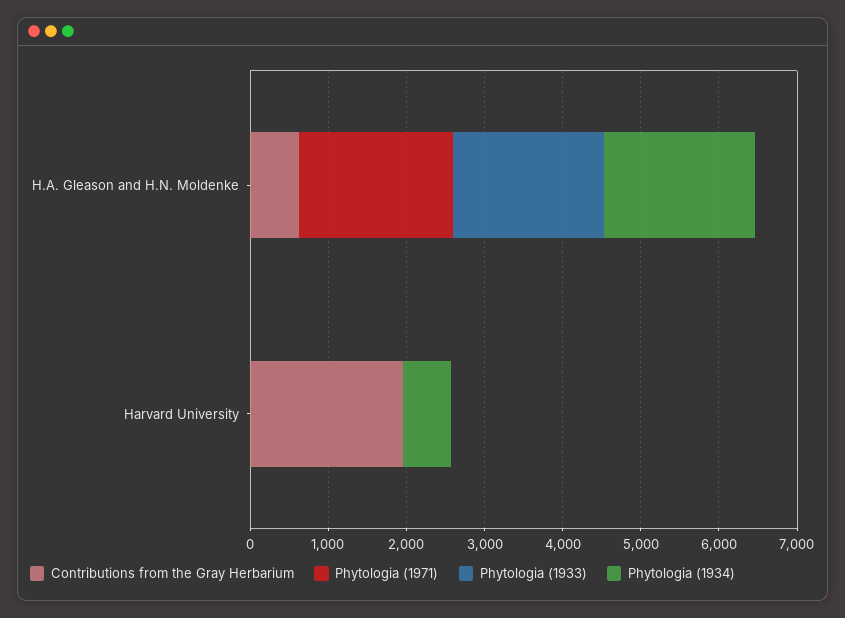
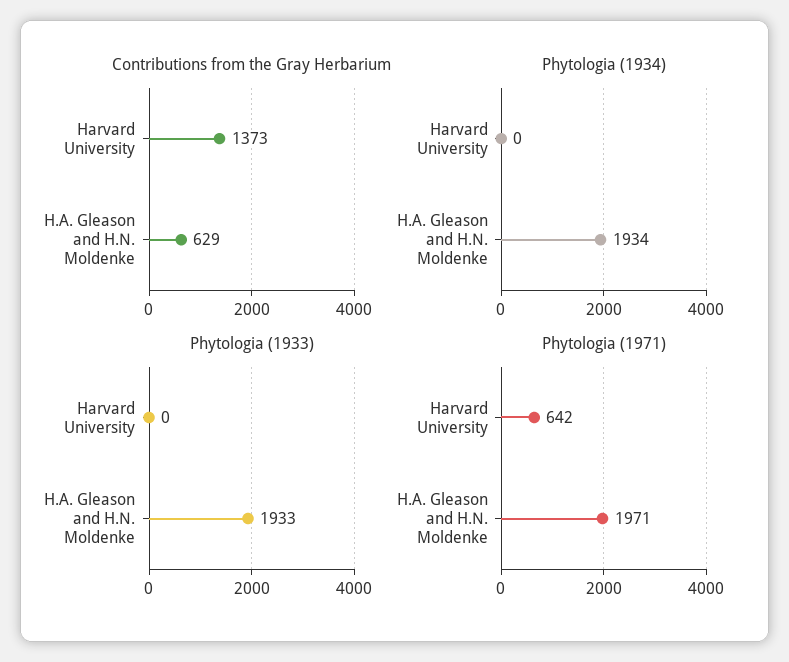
Contributions from the Gray Herbarium, Harvard University: 2000 -> 1373
Phytologia (1971), Harvard University: 0 -> 642
Phytologia (1934), Harvard University: 600 -> 0

